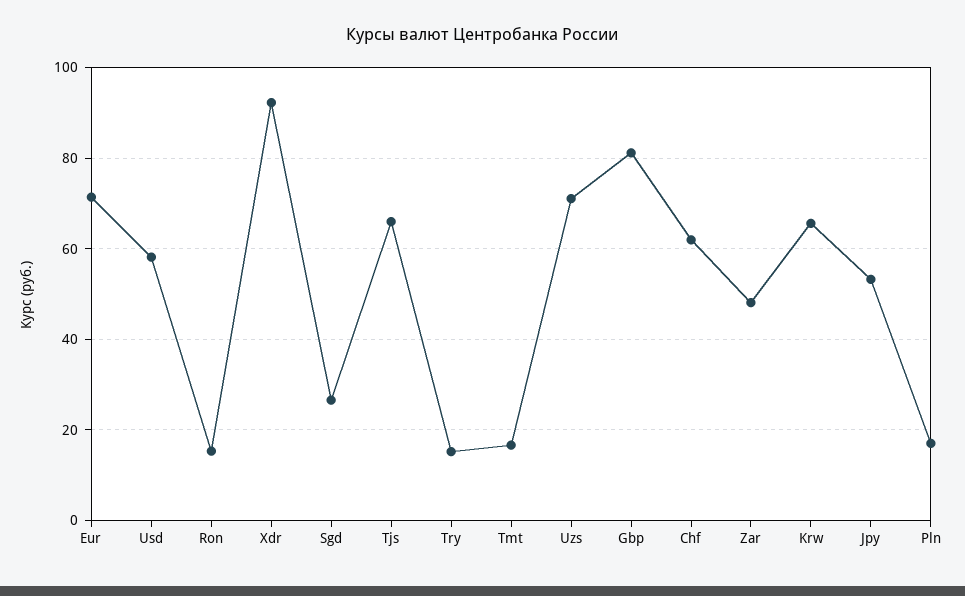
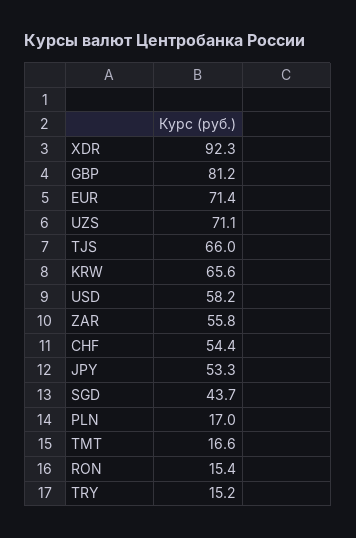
Sgd: 26 -> 43.7
Chf: 62 -> 54.4
Zar: 48 -> 55.8

